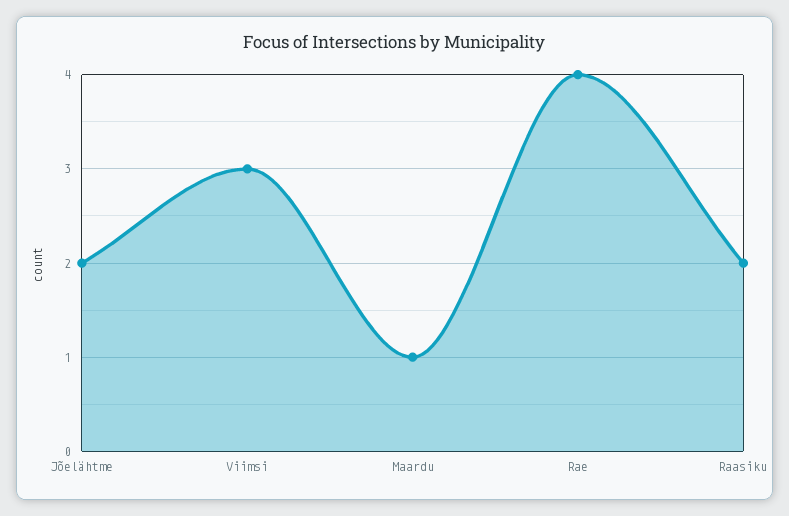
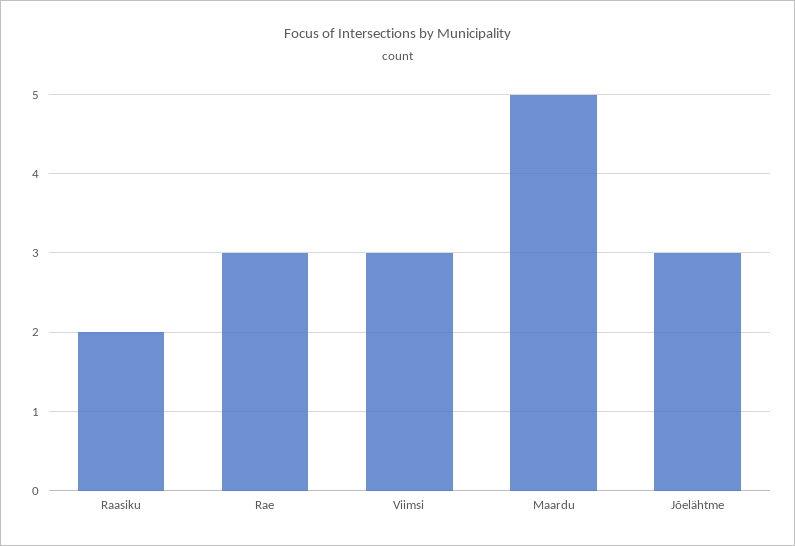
Jõelähtme: 2 -> 3
Maardu: 1 -> 5
Rae: 4 -> 3

